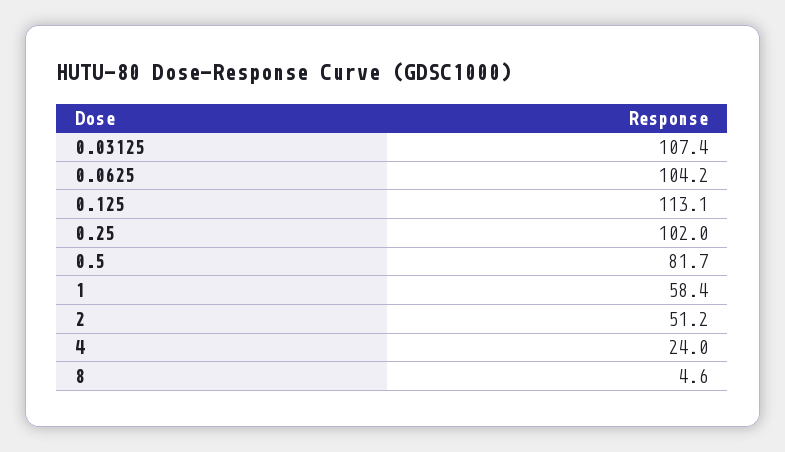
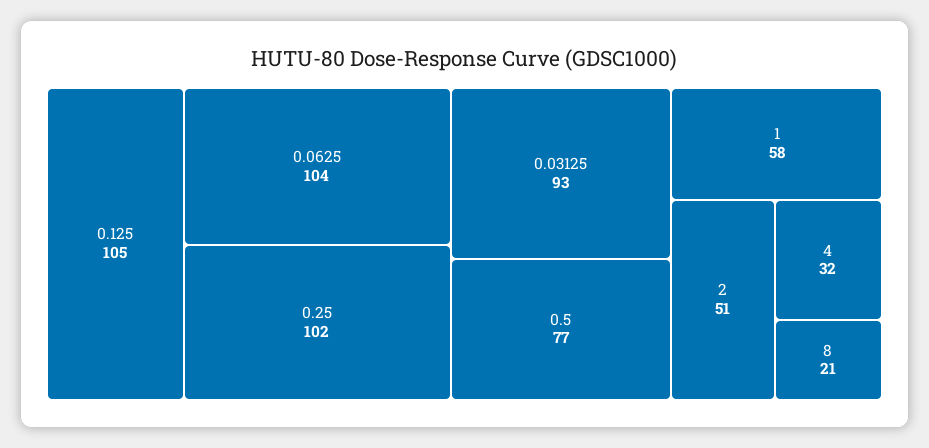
0.03125: 107.4 -> 93
0.125: 113.1 -> 105
0.5: 81.7 -> 77
4: 24 -> 32
8: 4.6 -> 21

